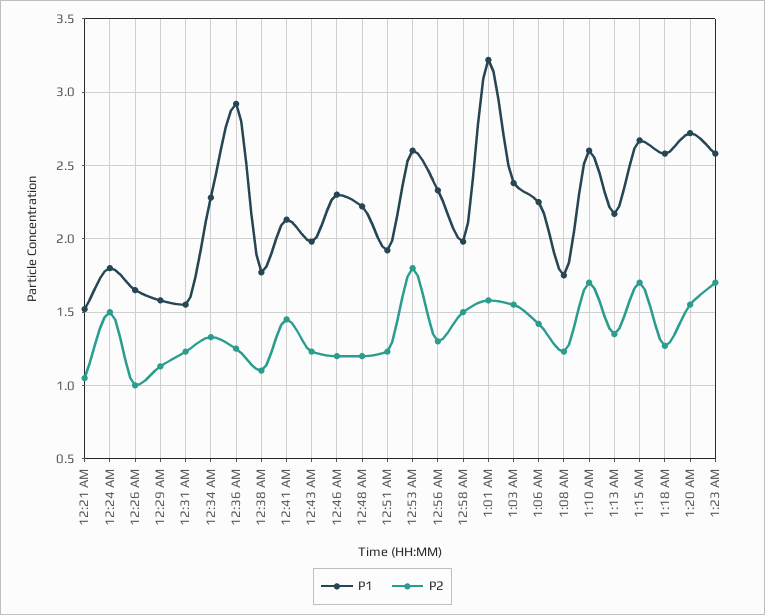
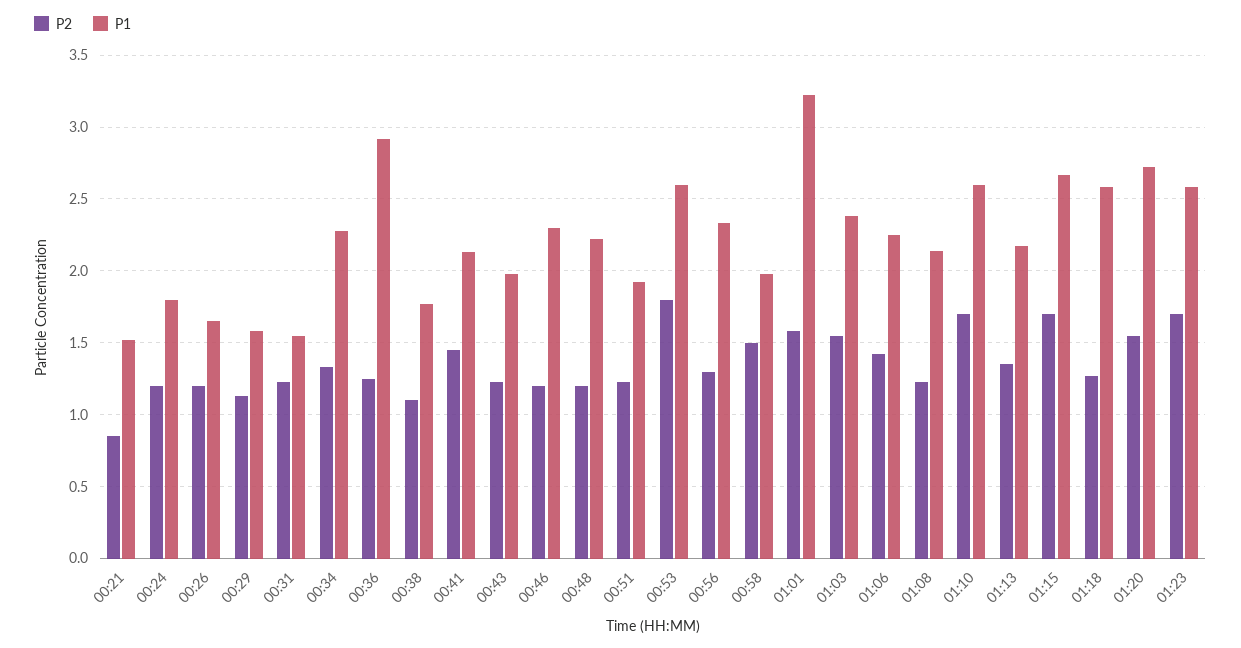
P2, 12:21 AM: 1.05 -> 0.85
P2, 12:24 AM: 1.5 -> 1.2
P2, 12:26 AM: 1 -> 1.2
P1, 1:08 AM: 1.75 -> 2.15

